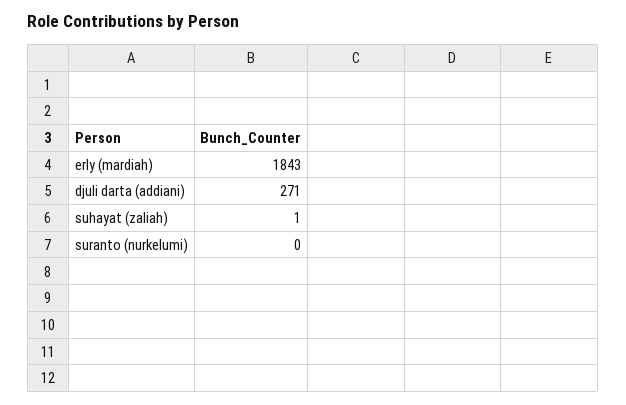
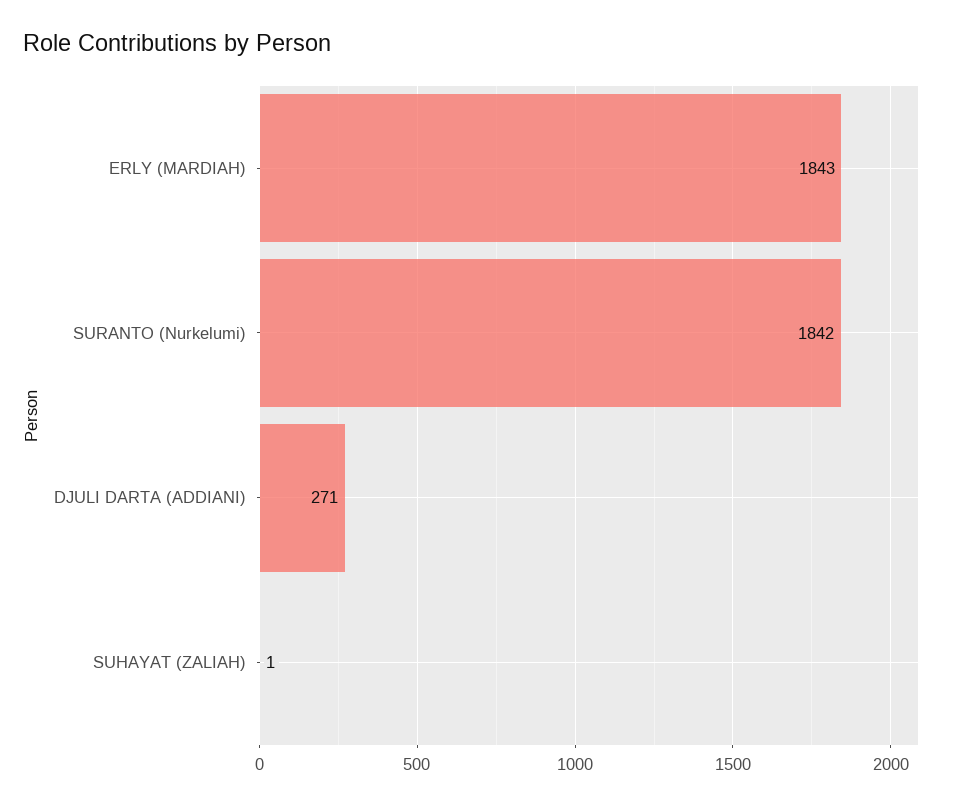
suranto (nurkelumi): 0 -> 1842

